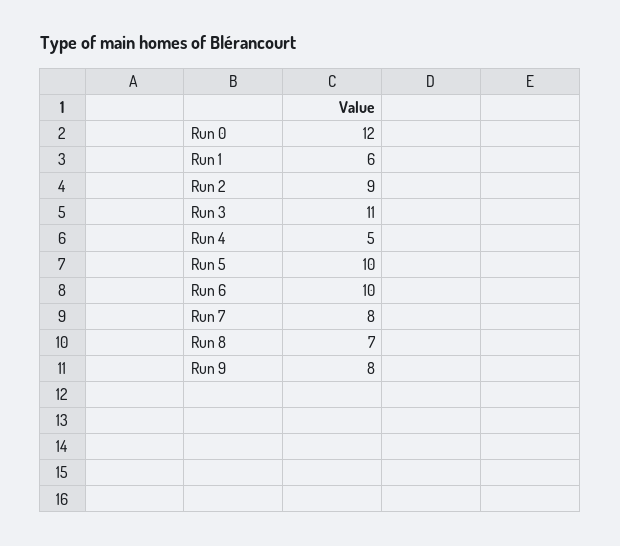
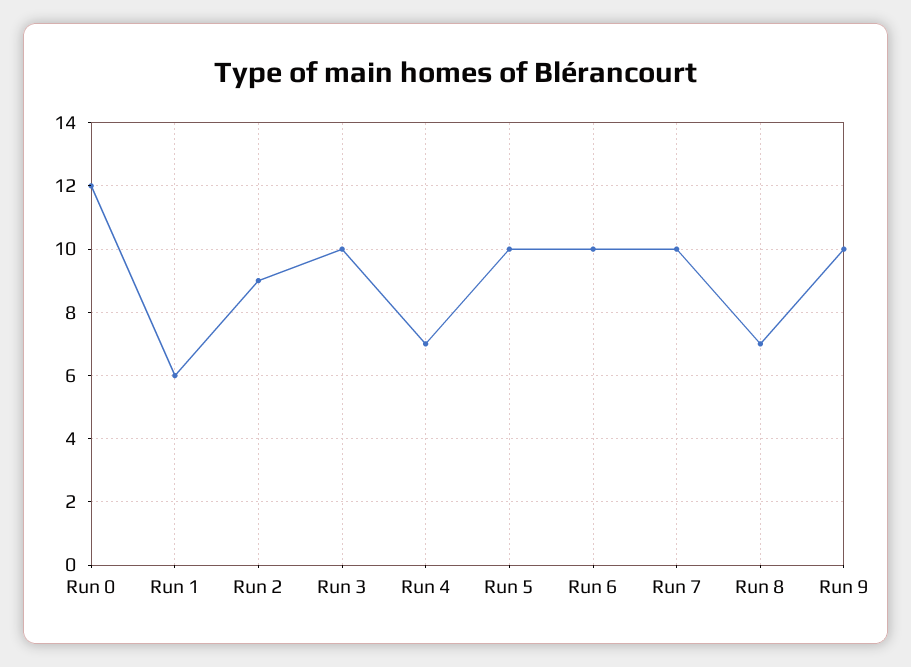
Run 3: 11 -> 10
Run 4: 5 -> 7
Run 7: 8 -> 10
Run 9: 8 -> 10

